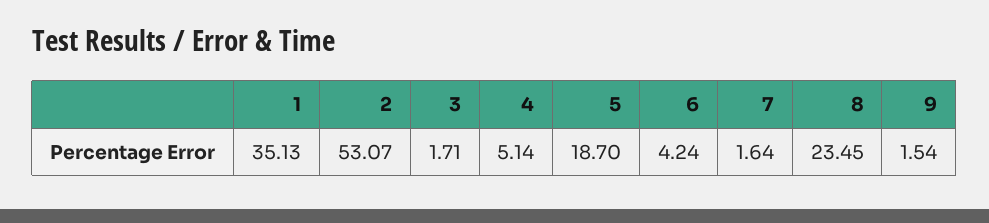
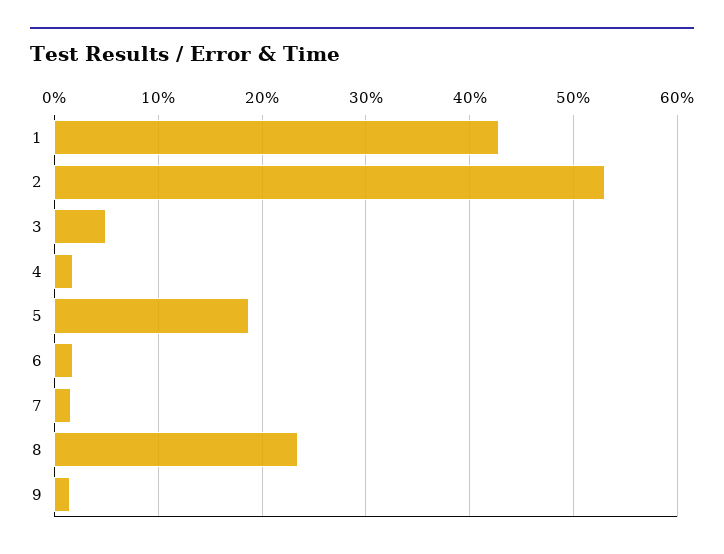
1: 35.13 -> 43
3: 1.71 -> 5
4: 5.14 -> 2
6: 4.24 -> 2

